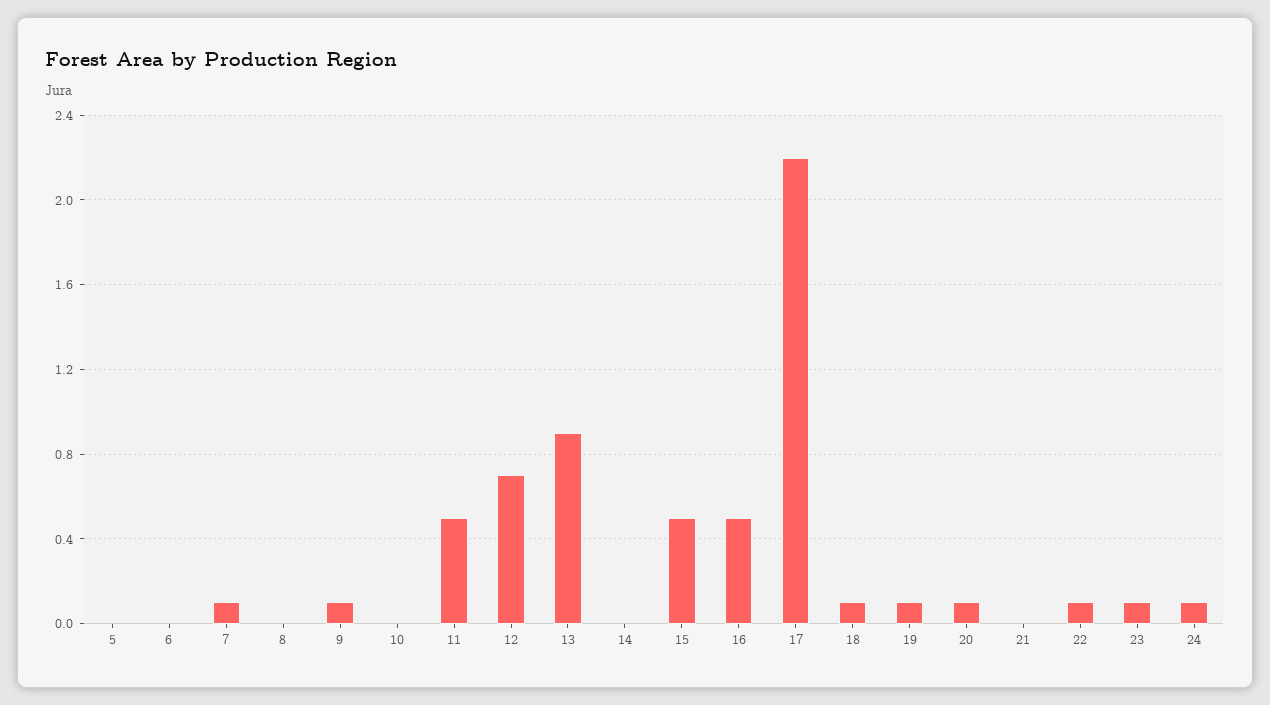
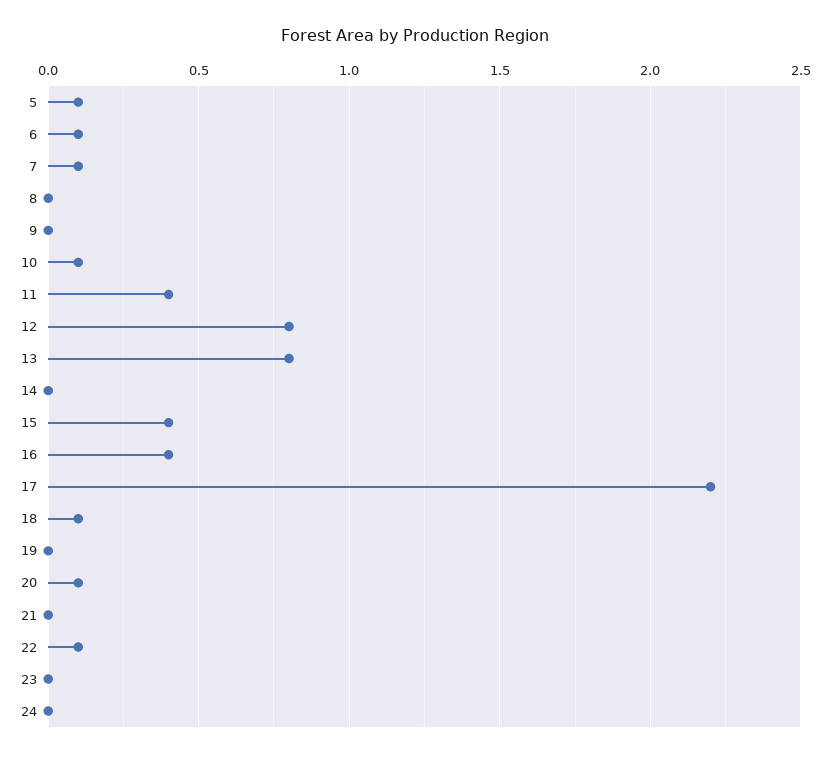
5: 0 -> 0.1
6: 0 -> 0.1
9: 0.1 -> 0
10: 0 -> 0.1
11: 0.5 -> 0.4
12: 0.7 -> 0.8
13: 0.9 -> 0.8
15: 0.5 -> 0.4
16: 0.5 -> 0.4
19: 0.1 -> 0
23: 0.1 -> 0
24: 0.1 -> 0

